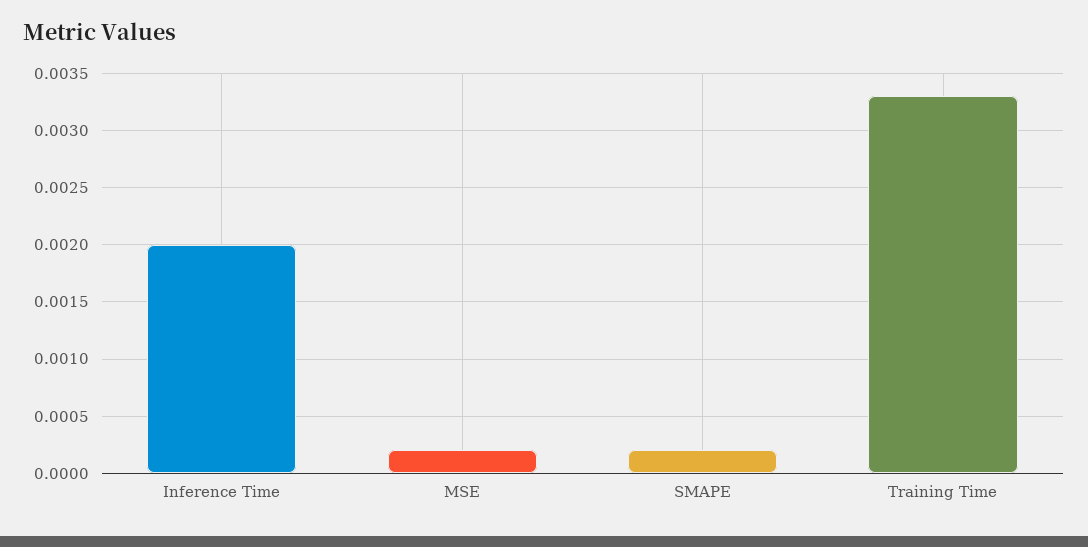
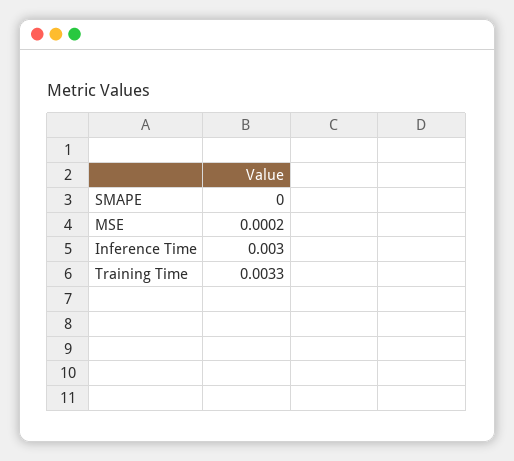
Inference Time: 0.002 -> 0.003
SMAPE: 0.0002 -> 0

